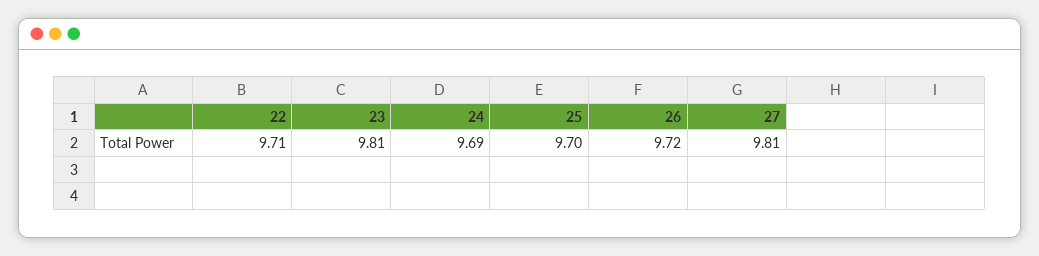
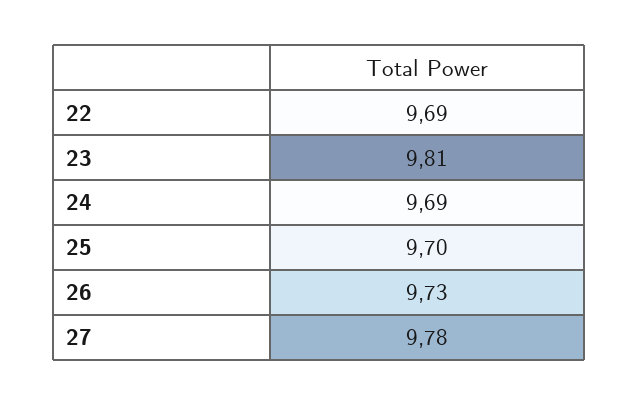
22: 9.71 -> 9.69
26: 9.72 -> 9.73
27: 9.81 -> 9.78

